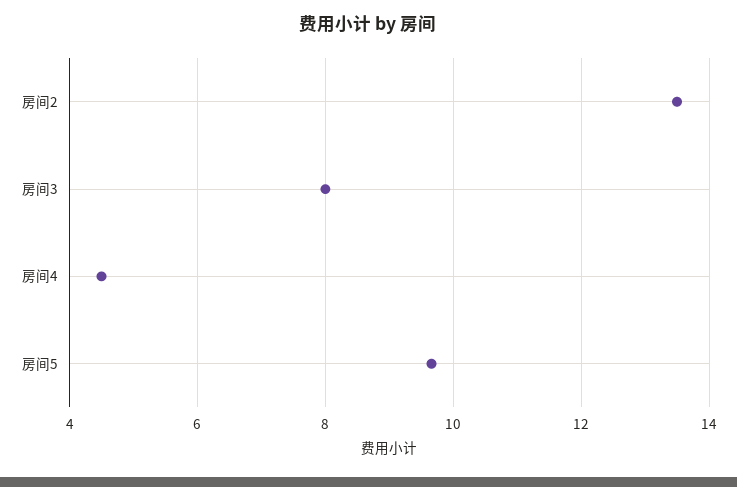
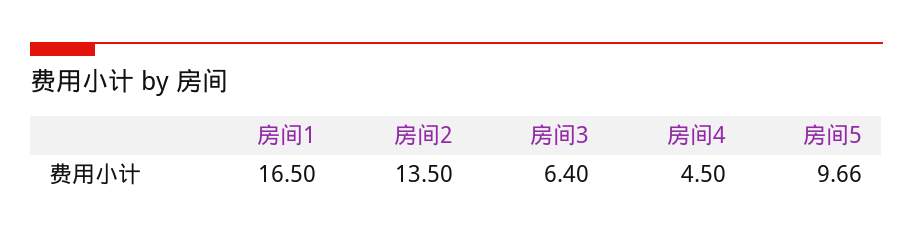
房间3: 8 -> 6.4
房间1: none -> 16.5

